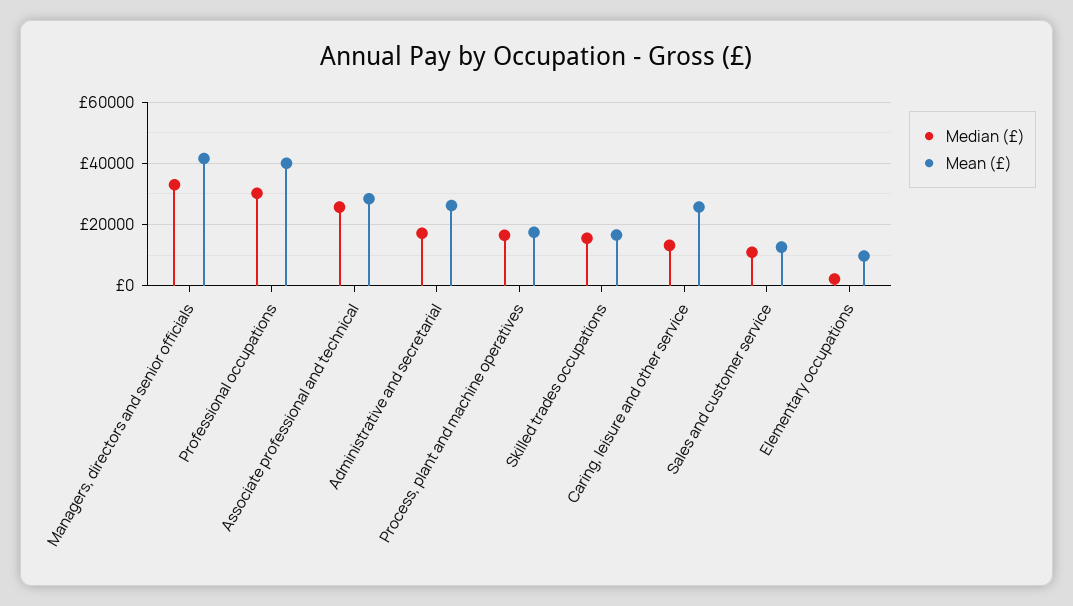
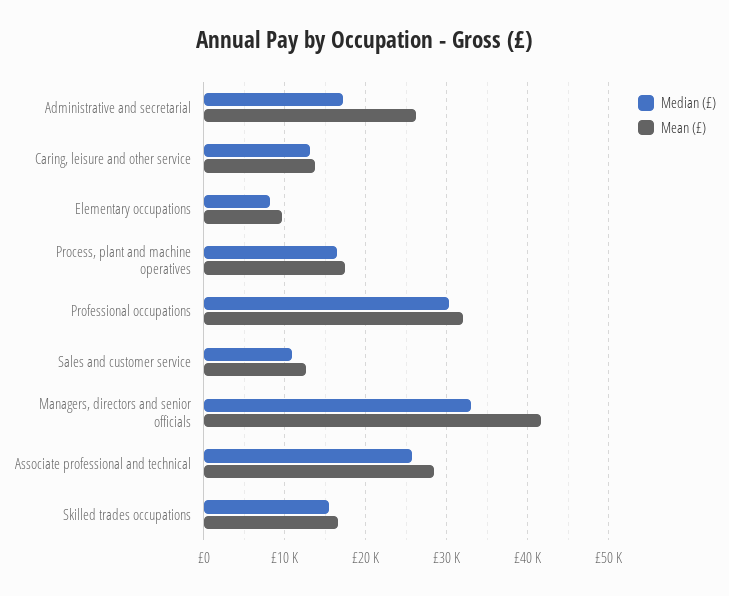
Mean (£), Professional occupations: 40000 -> 32000
Mean (£), Caring, leisure and other service: 26000 -> 14000
Median (£), Elementary occupations: 2000 -> 8000

